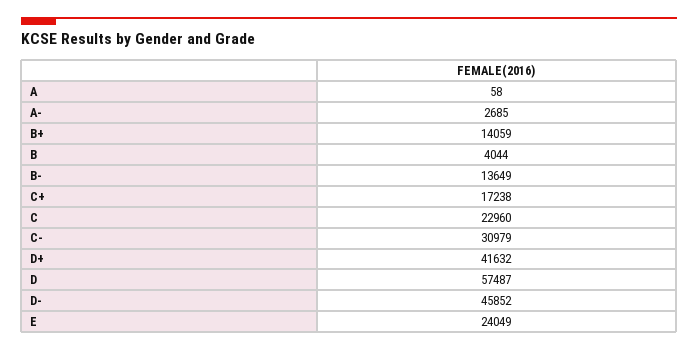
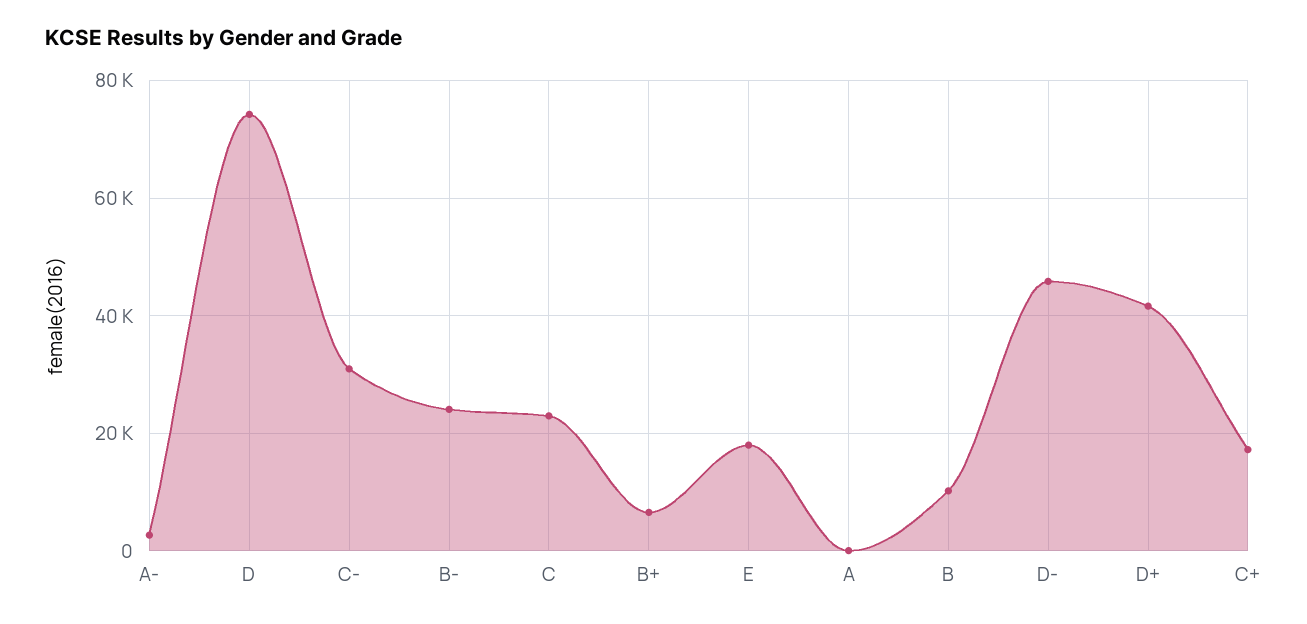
B+: 14059 -> 6000
B: 4044 -> 10000
B-: 13649 -> 24000
D: 57487 -> 74000
E: 24049 -> 18000

